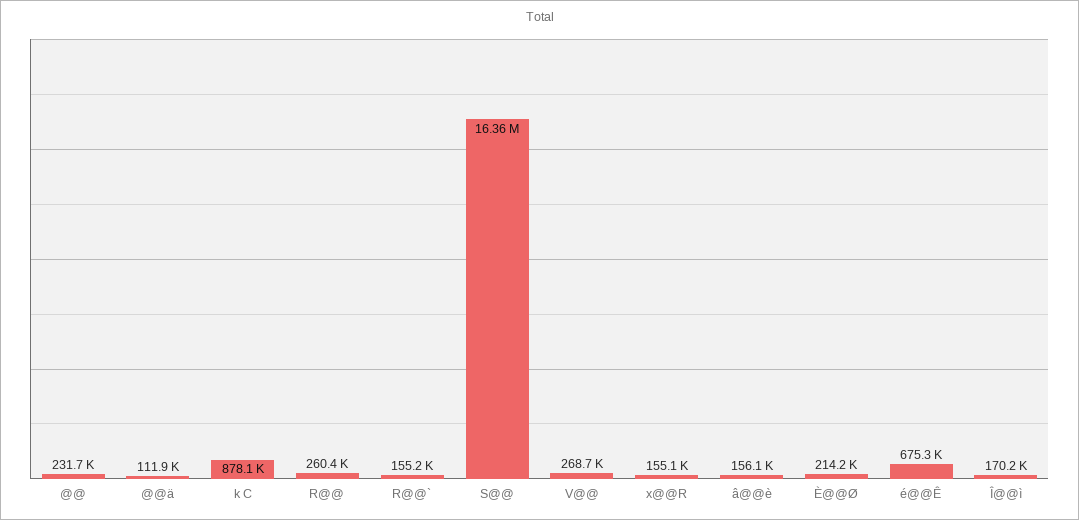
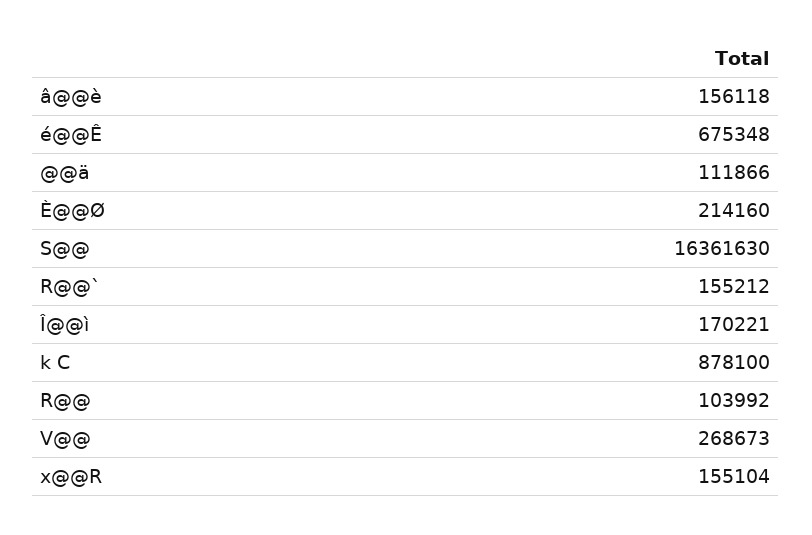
@@: 231700 -> none
R@@: 260400 -> 103992

